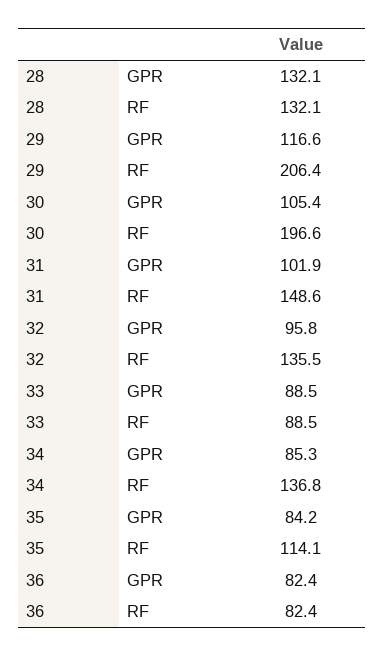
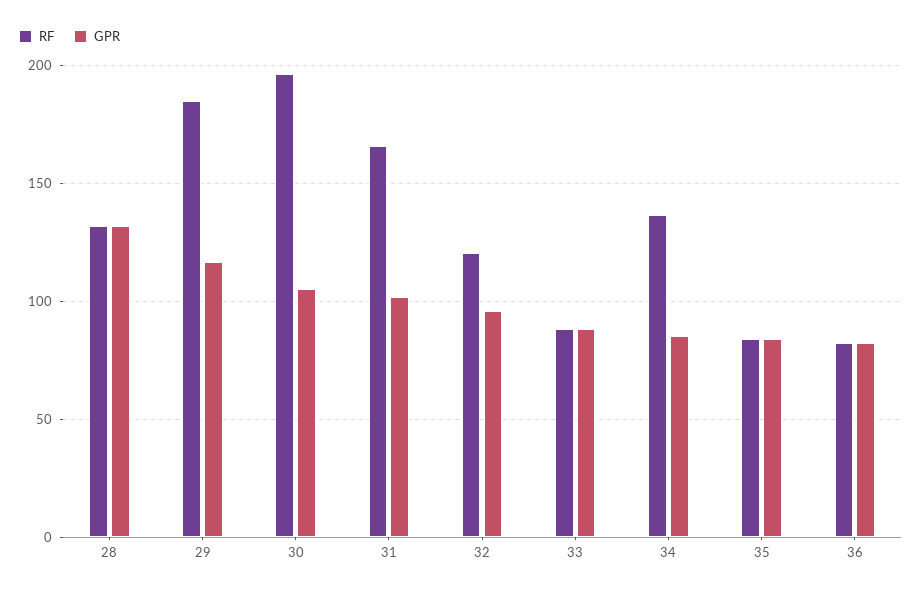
RF, 29: 206.4 -> 185
RF, 31: 148.6 -> 165
RF, 32: 135.5 -> 120
RF, 35: 114.1 -> 85

